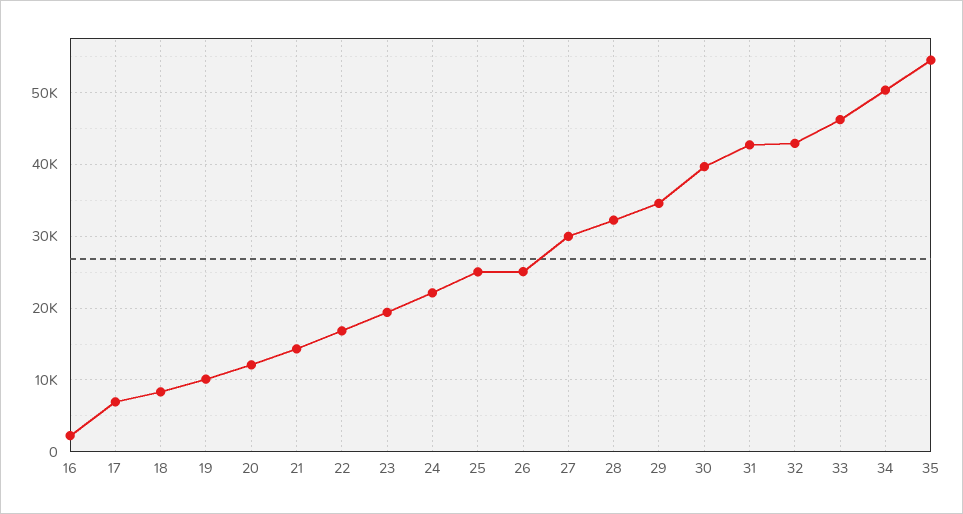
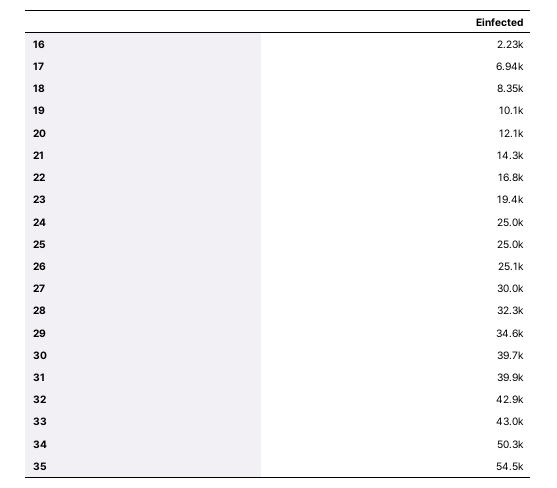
24: 22000 -> 25000
31: 43000 -> 39900
33: 46000 -> 43000

